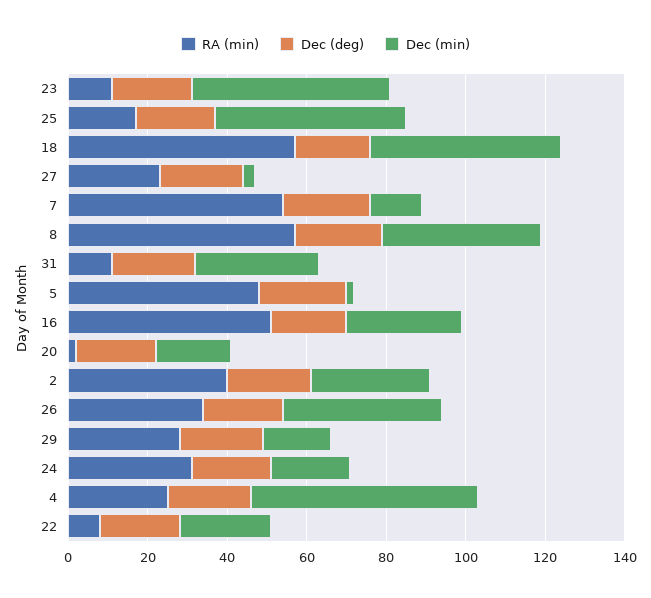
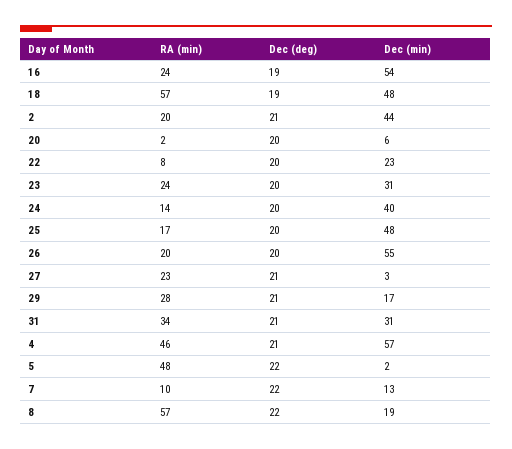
RA (min), 23: 10 -> 24
Dec (min), 23: 50 -> 31
RA (min), 7: 55 -> 10
Dec (min), 8: 40 -> 19
RA (min), 31: 10 -> 34
RA (min), 16: 50 -> 24
Dec (min), 16: 30 -> 54
Dec (min), 20: 20 -> 6
RA (min), 2: 40 -> 20
Dec (min), 2: 30 -> 44
RA (min), 26: 35 -> 20
Dec (min), 26: 40 -> 55
RA (min), 24: 30 -> 14
Dec (min), 24: 20 -> 40
RA (min), 4: 25 -> 46

